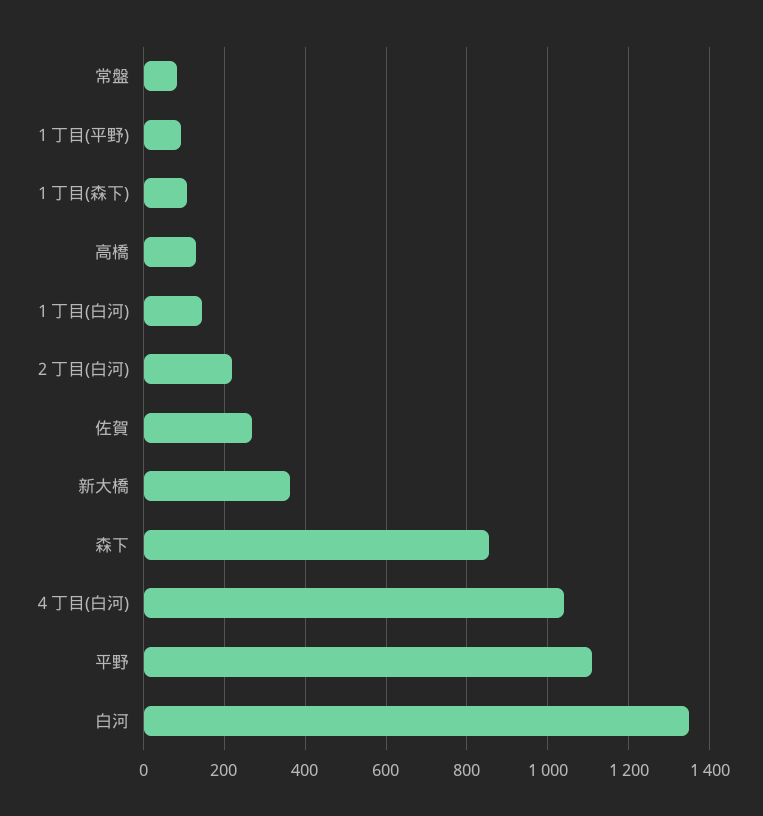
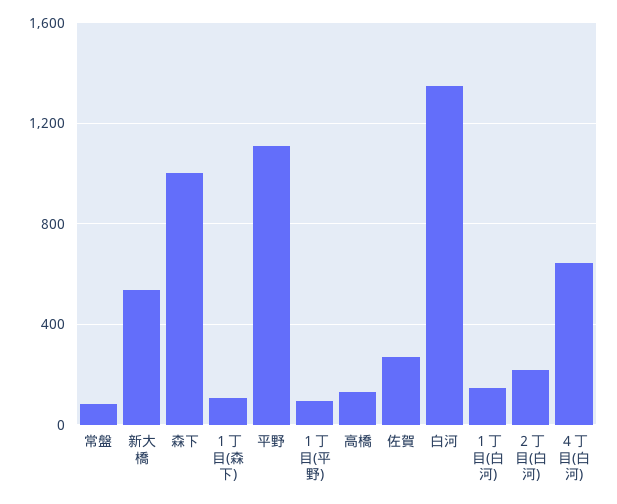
新大橋: 360 -> 550
森下: 860 -> 1000
４丁目(白河): 1040 -> 650

